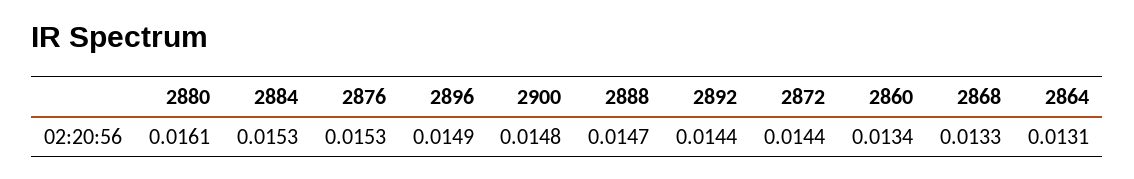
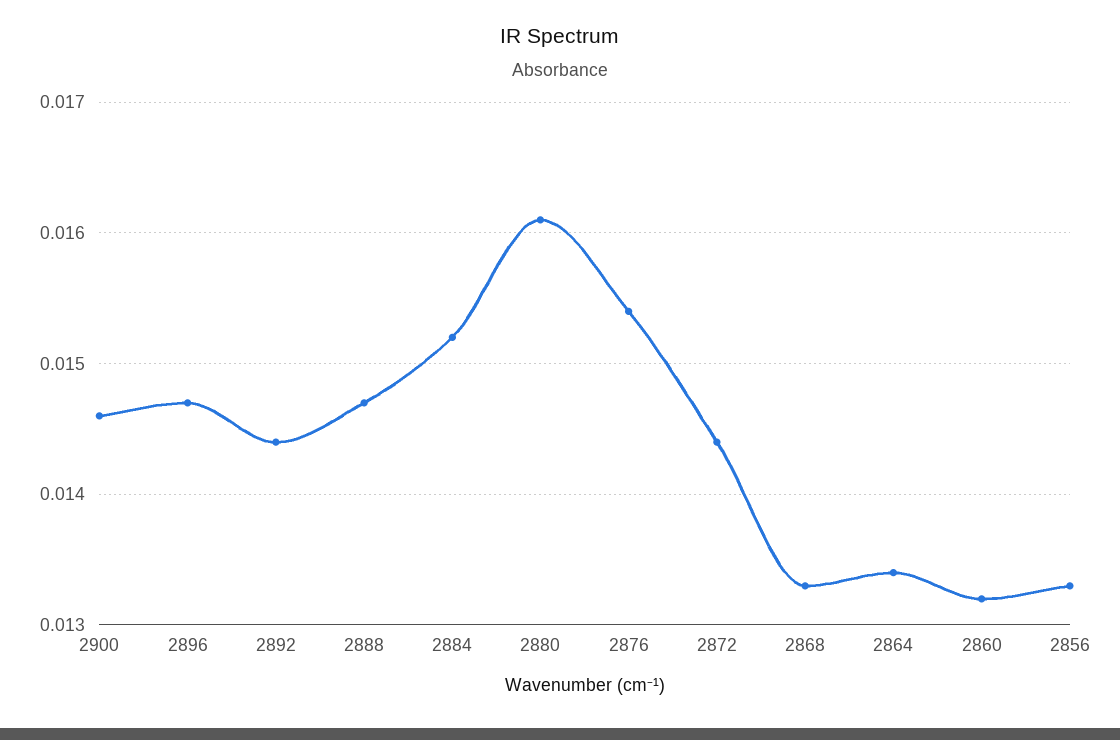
2884: 0.0153 -> 0.0152
2876: 0.0153 -> 0.0154
2896: 0.0149 -> 0.0147
2900: 0.0148 -> 0.0146
2860: 0.0134 -> 0.0132
2864: 0.0131 -> 0.0134
2856: none -> 0.0133

